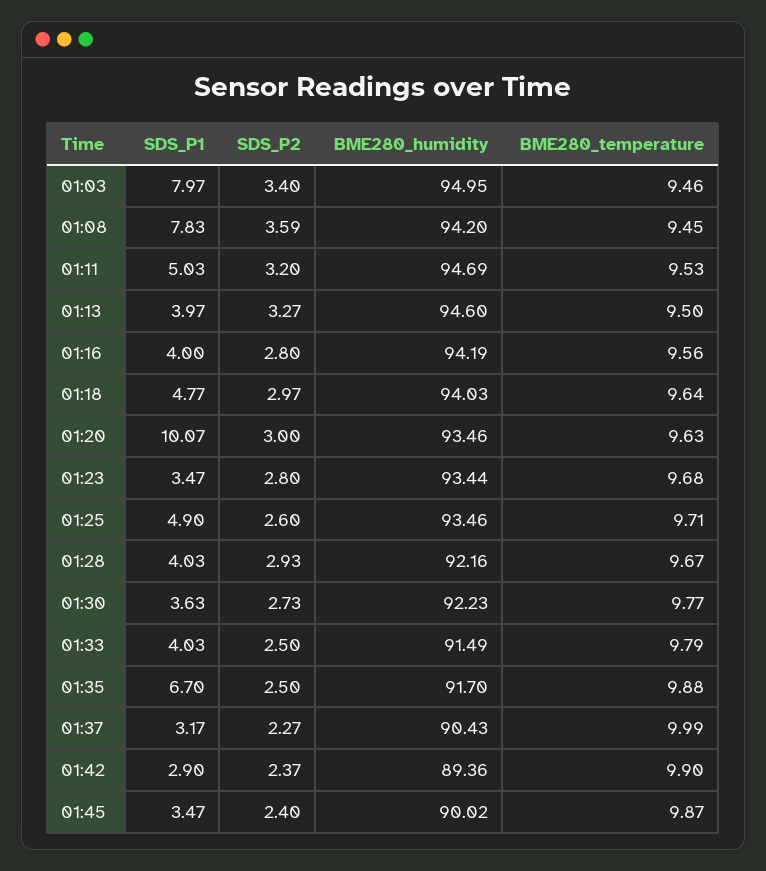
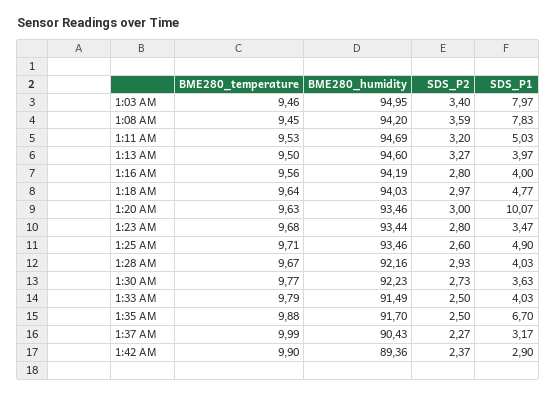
SDS_P1, 01:45: 3.47 -> none
SDS_P2, 01:45: 2.4 -> none
BME280_humidity, 01:45: 90.02 -> none
BME280_temperature, 01:45: 9.87 -> none

